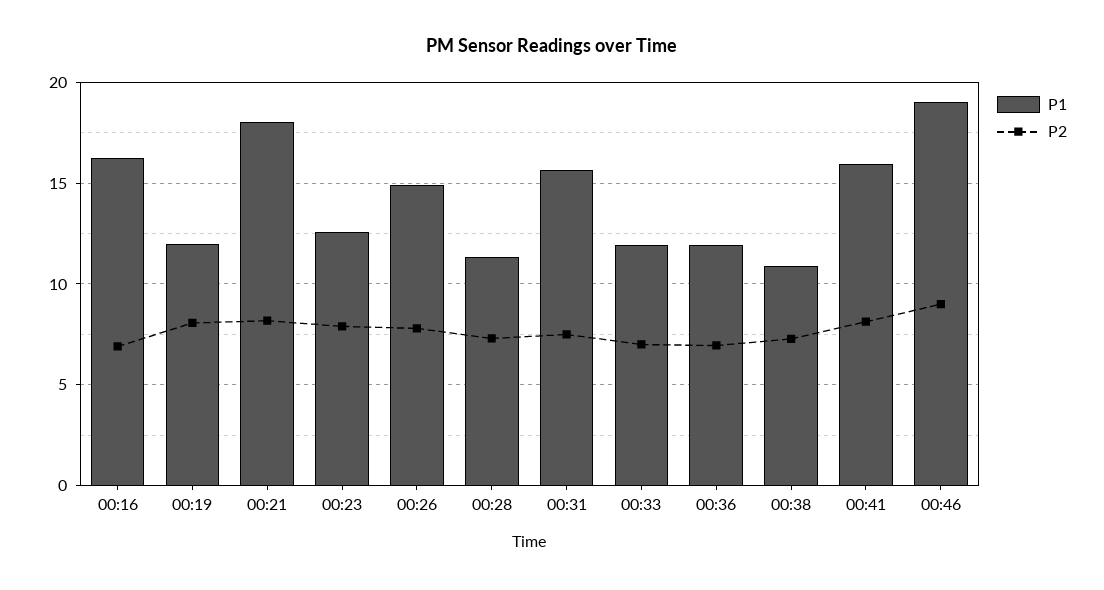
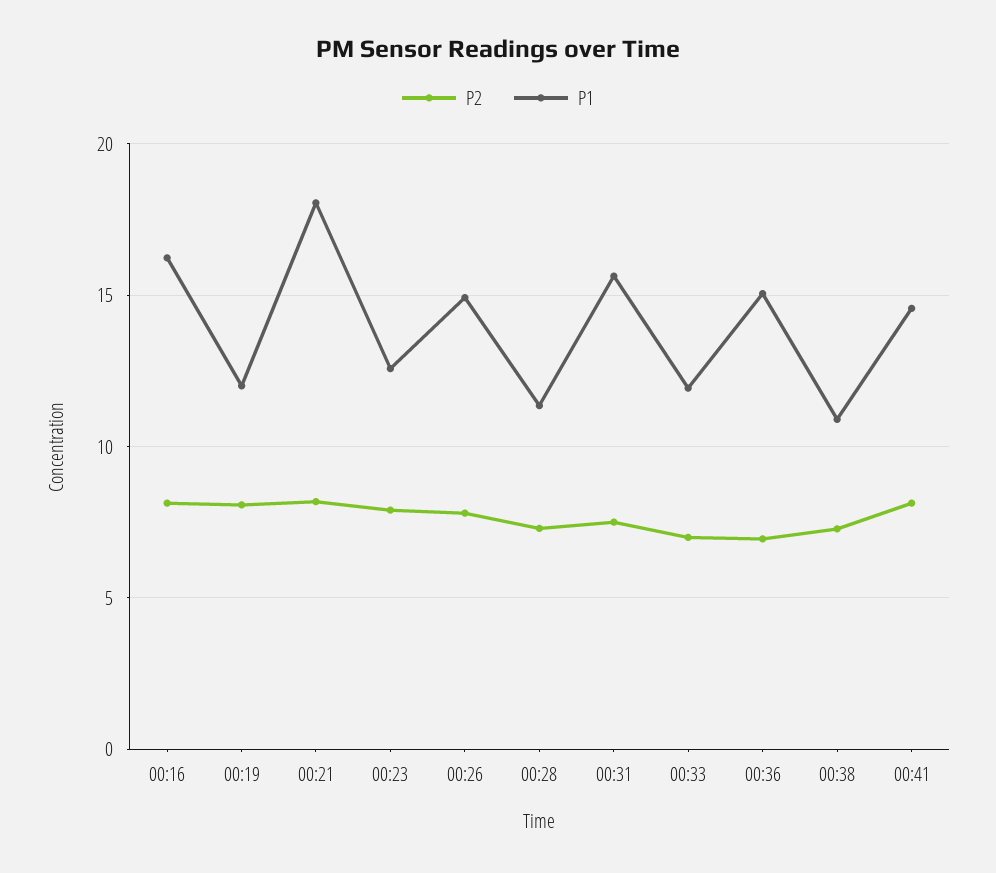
P2, 00:16: 7 -> 8
P1, 00:36: 12 -> 15
P1, 00:41: 16 -> 14.5
P1, 00:46: 19 -> none
P2, 00:46: 9 -> none

